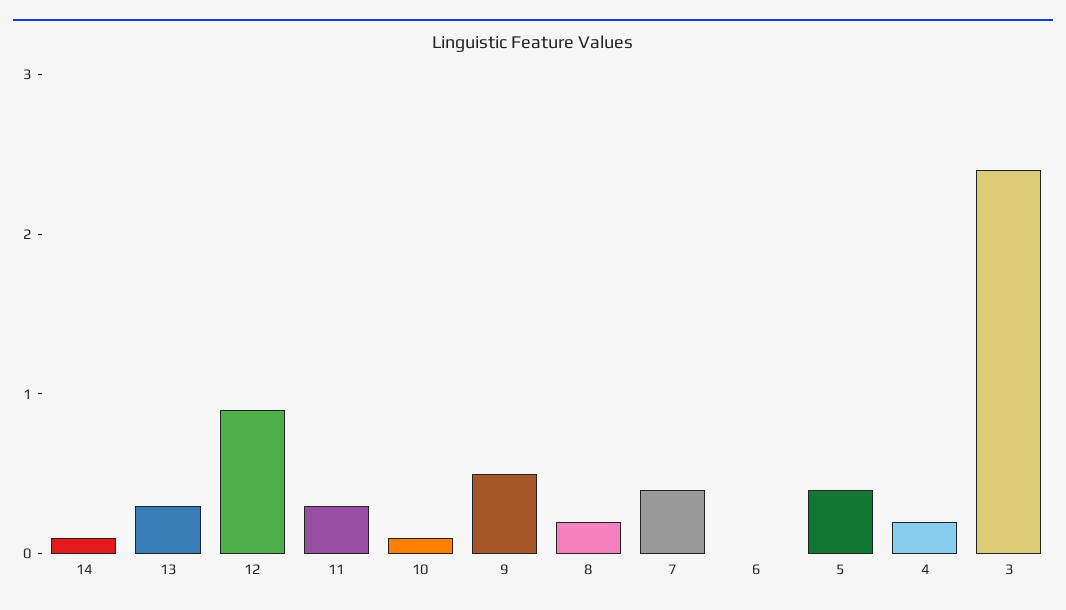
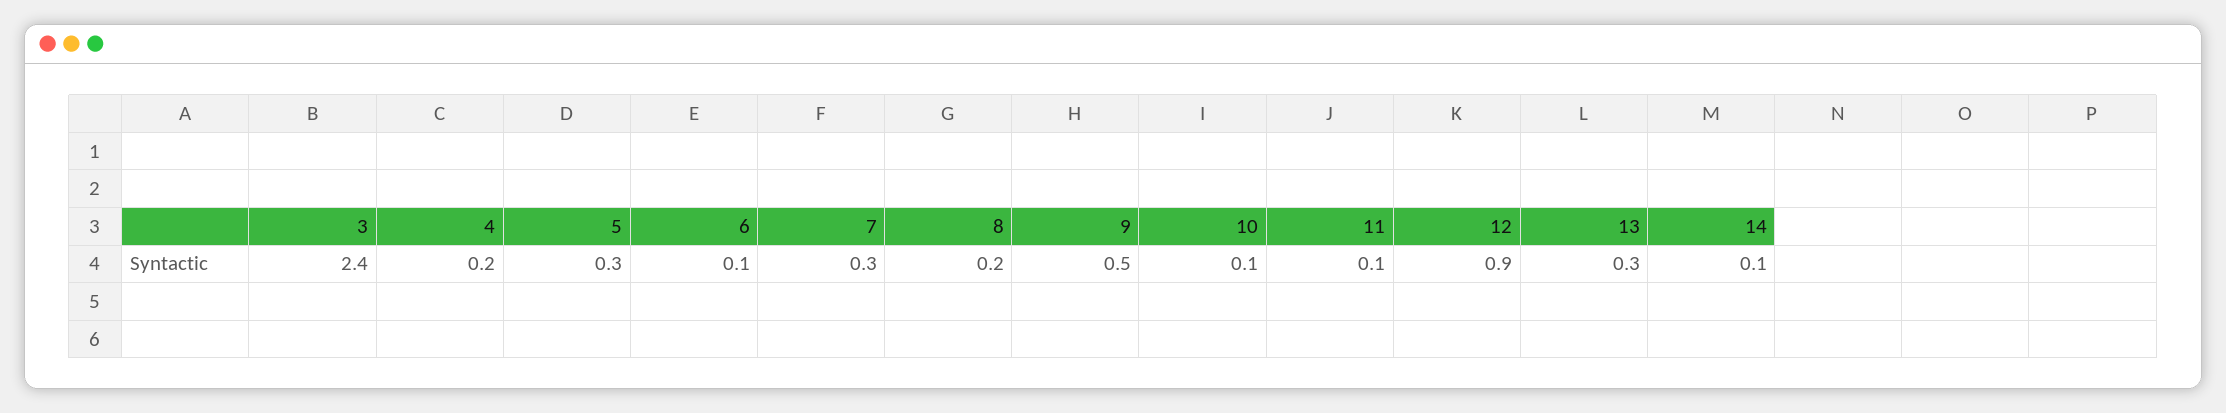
11: 0.3 -> 0.1
7: 0.4 -> 0.3
6: 0 -> 0.1
5: 0.4 -> 0.3

